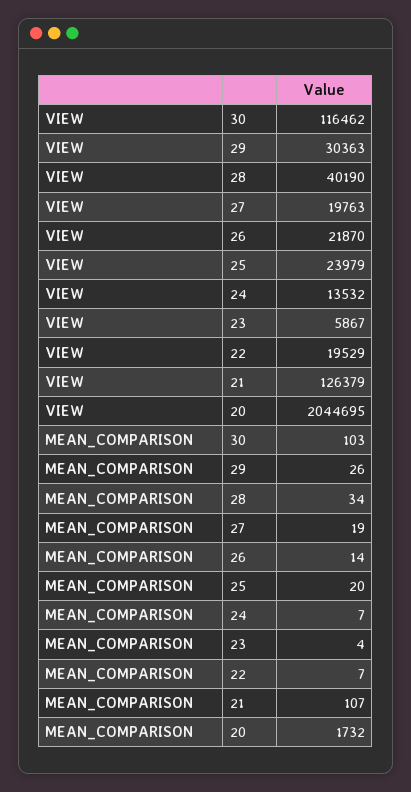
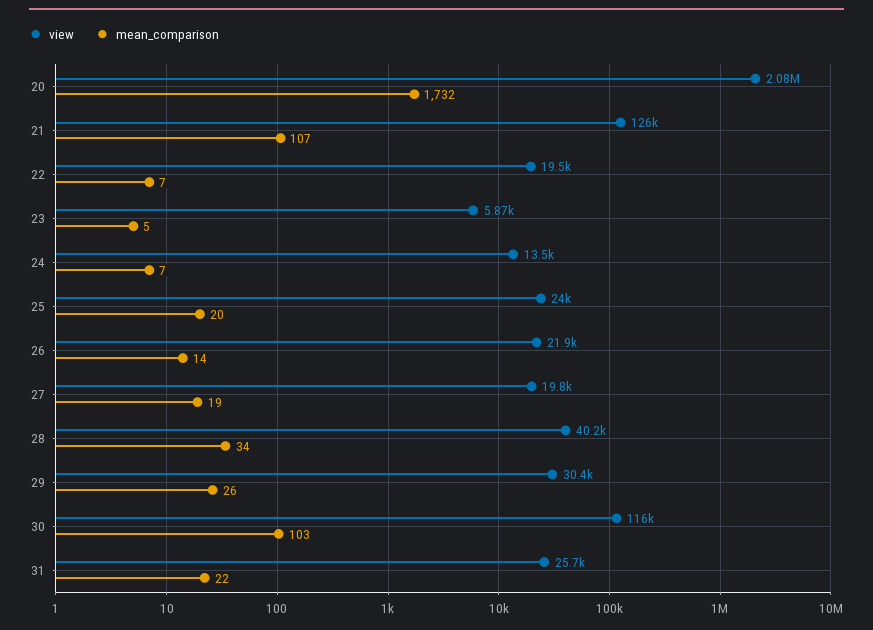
VIEW, 20: 2044695 -> 2080000
MEAN_COMPARISON, 23: 4 -> 5
VIEW, 31: none -> 25700
MEAN_COMPARISON, 31: none -> 22

